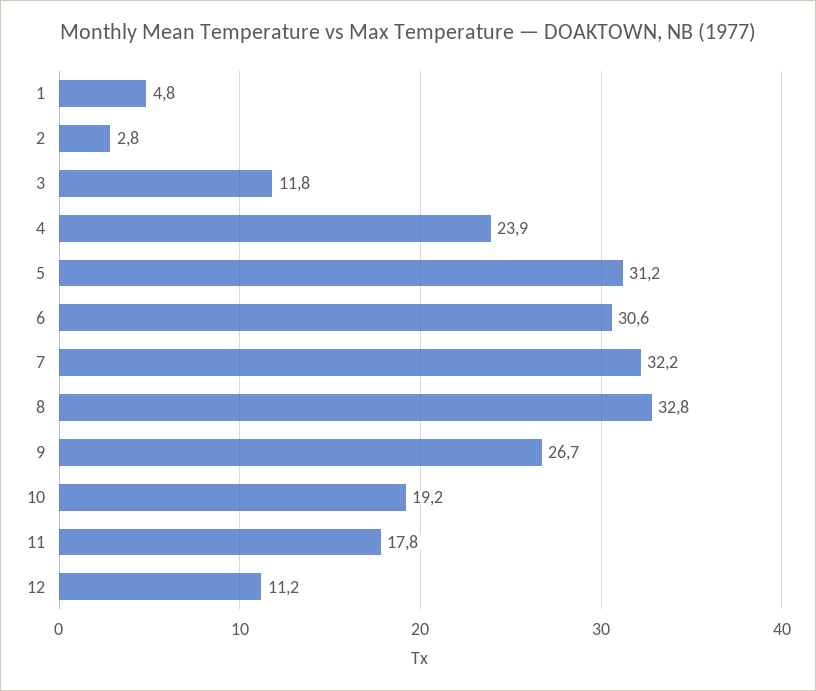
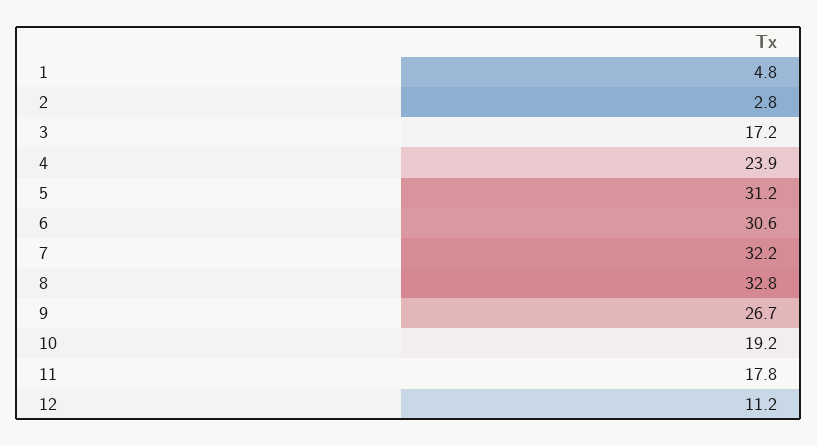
3: 11.8 -> 17.2

